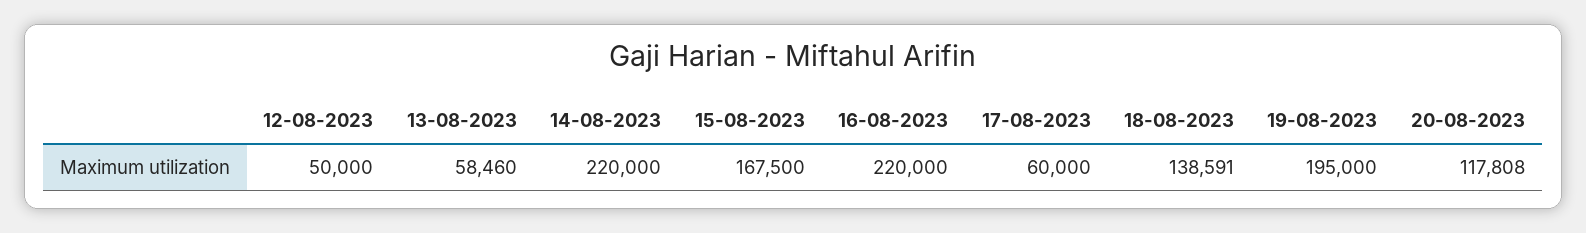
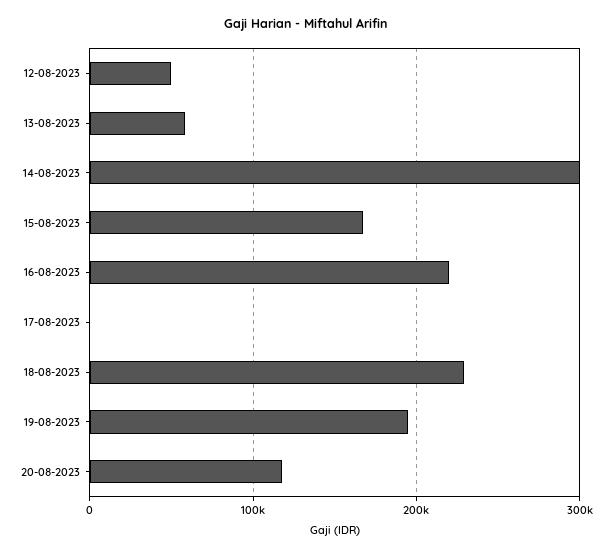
14-08-2023: 220000 -> 300000
17-08-2023: 60000 -> 0
18-08-2023: 138591 -> 230000

